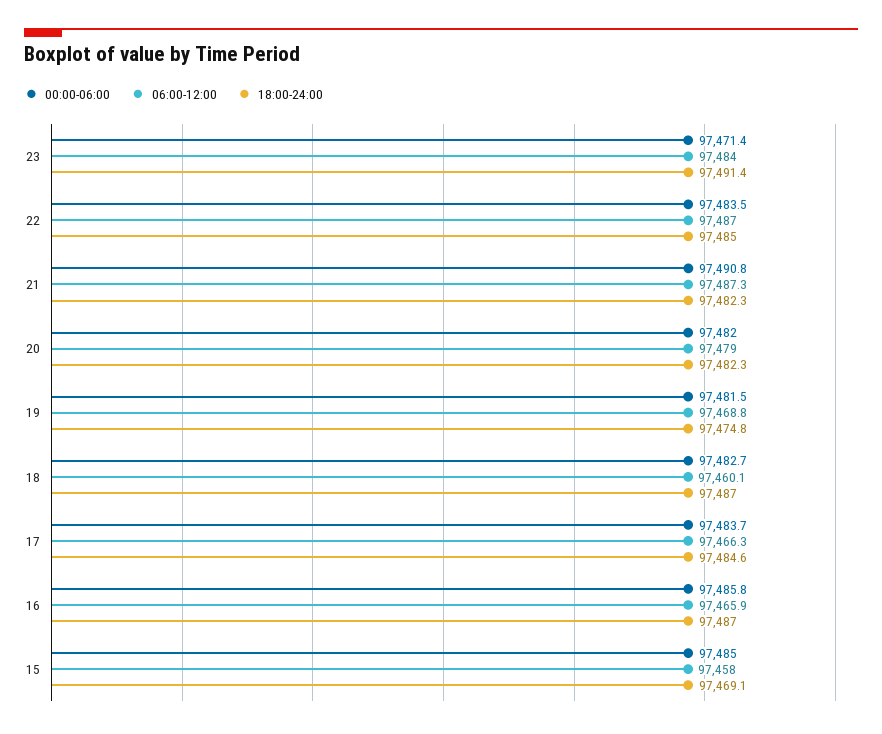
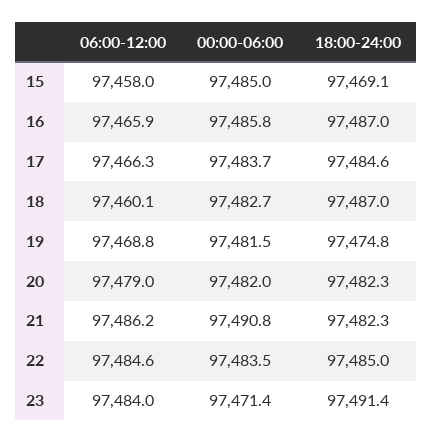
06:00-12:00, 22: 97487 -> 97484.6
06:00-12:00, 21: 97487.3 -> 97486.2

